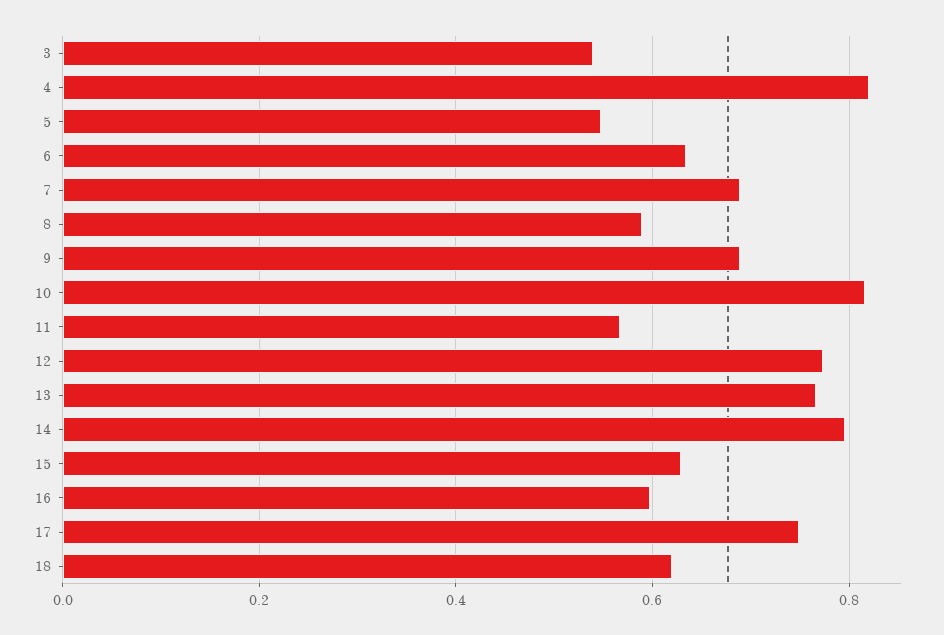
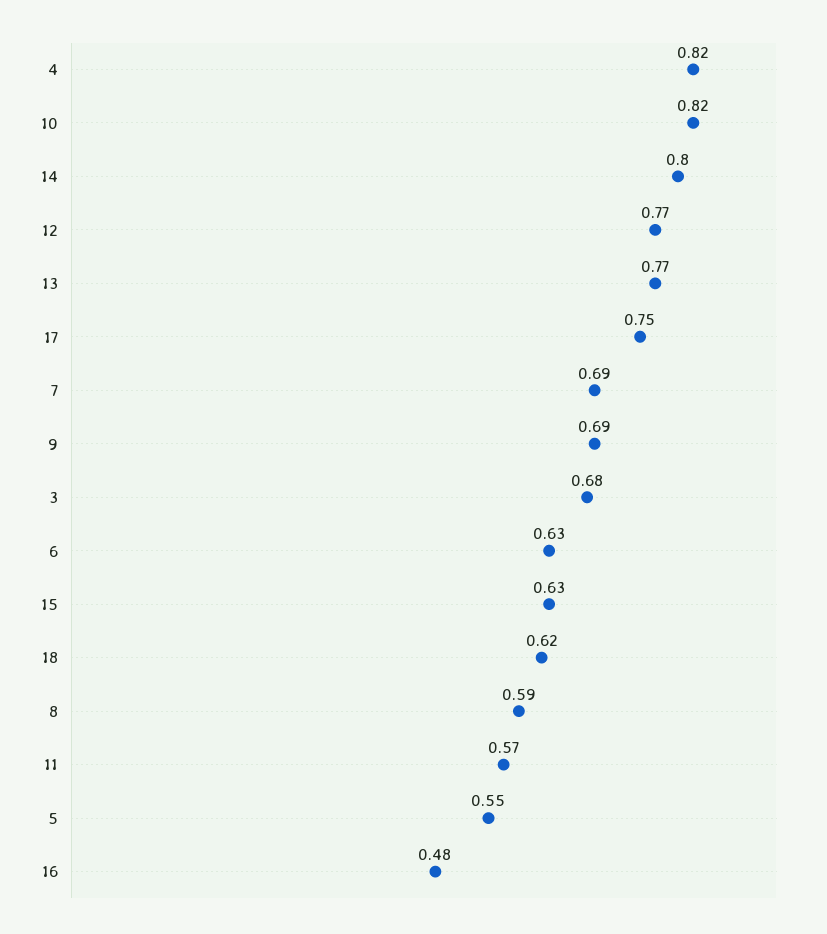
3: 0.54 -> 0.68
16: 0.6 -> 0.48

